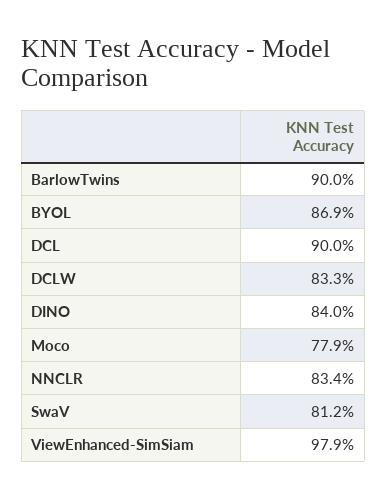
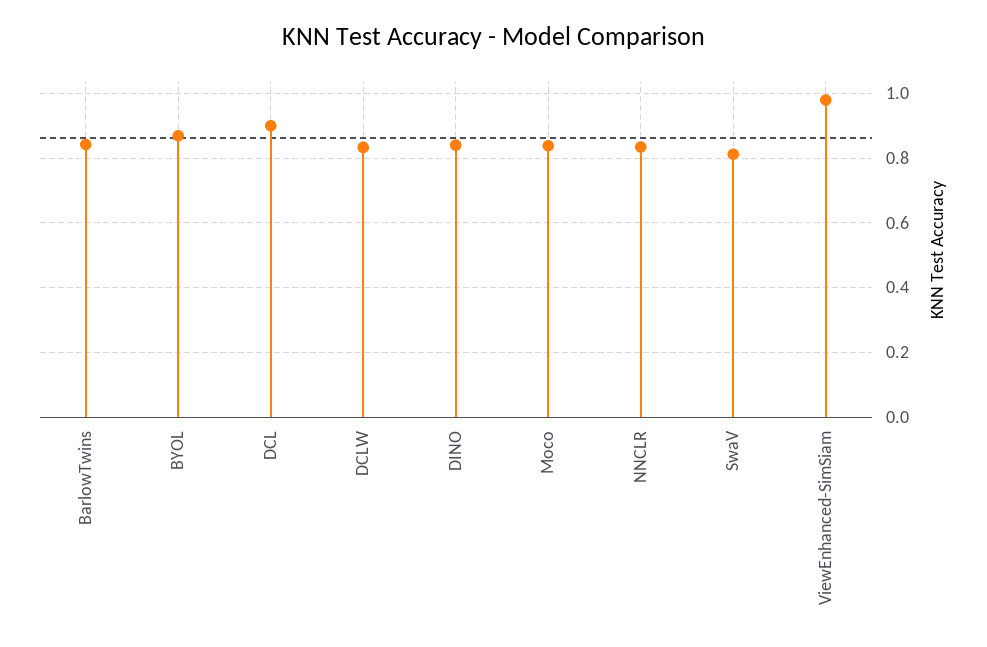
BarlowTwins: 0.9 -> 0.84
Moco: 0.779 -> 0.84

